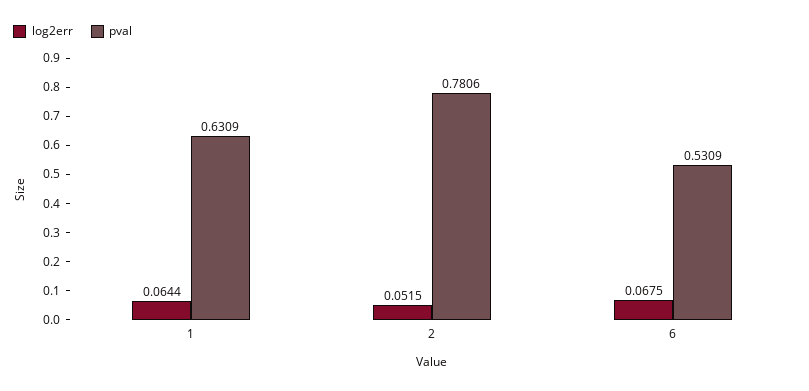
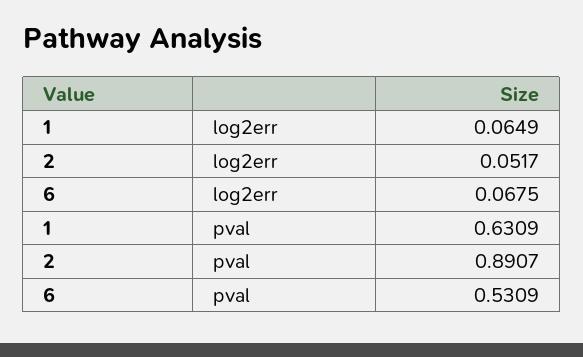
log2err, 1: 0.0644 -> 0.0649
log2err, 2: 0.0515 -> 0.0517
pval, 2: 0.7806 -> 0.8907

